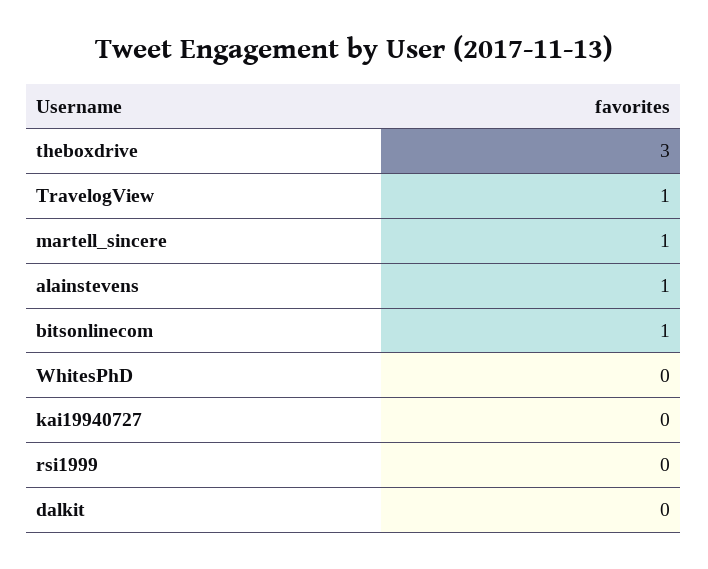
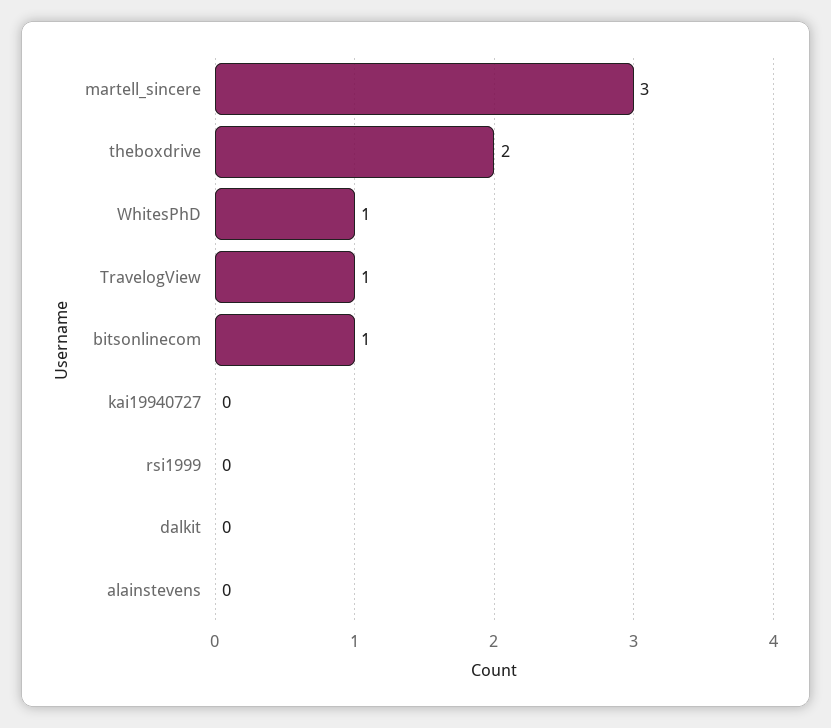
theboxdrive: 3 -> 2
martell_sincere: 1 -> 3
alainstevens: 1 -> 0
WhitesPhD: 0 -> 1

